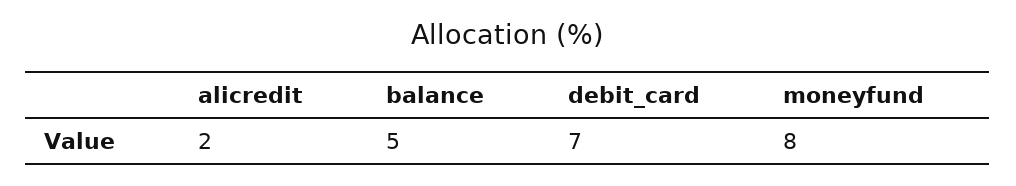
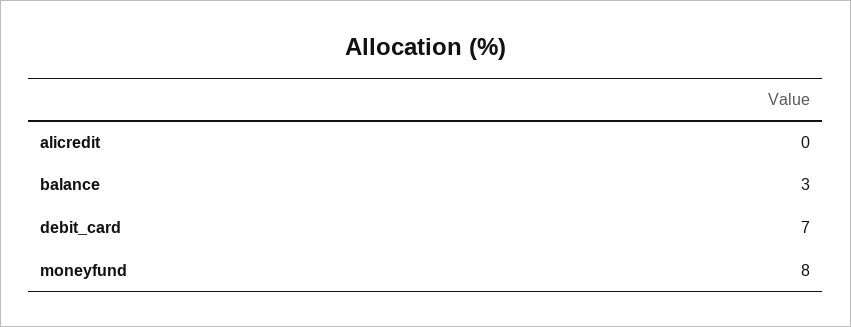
alicredit: 2 -> 0
balance: 5 -> 3

